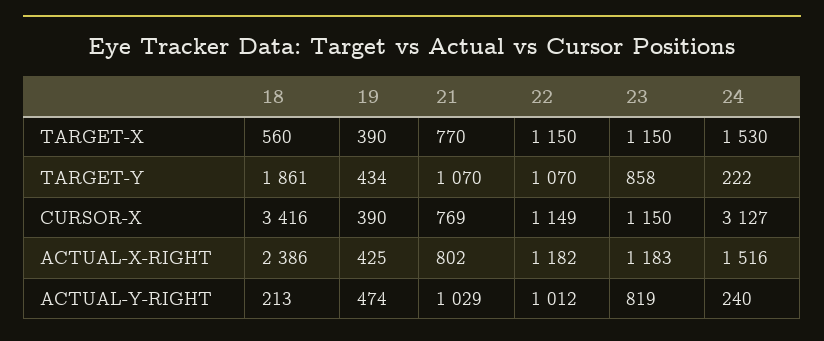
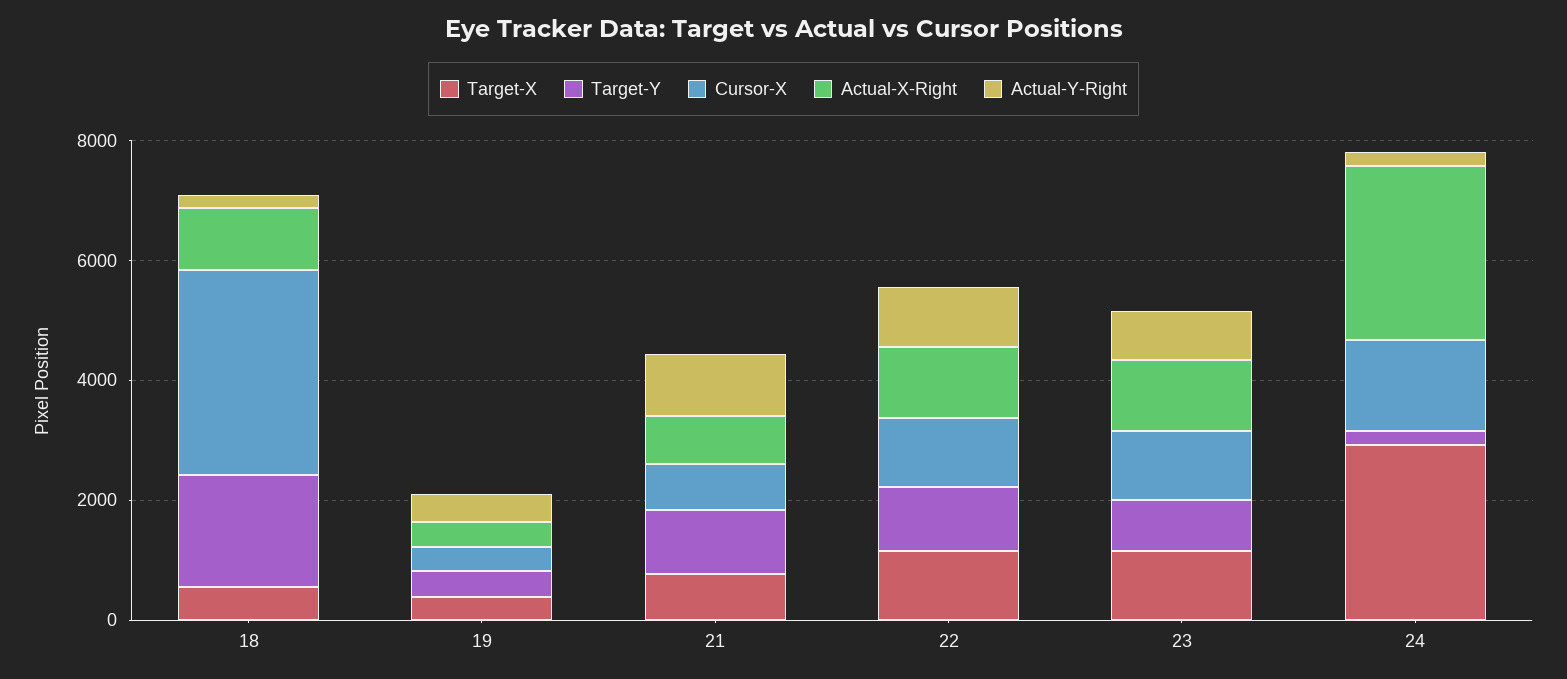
TARGET-X, 24: 1530 -> 3000
CURSOR-X, 24: 3127 -> 1500
ACTUAL-X-RIGHT, 18: 2386 -> 1000
ACTUAL-X-RIGHT, 24: 1516 -> 3000

